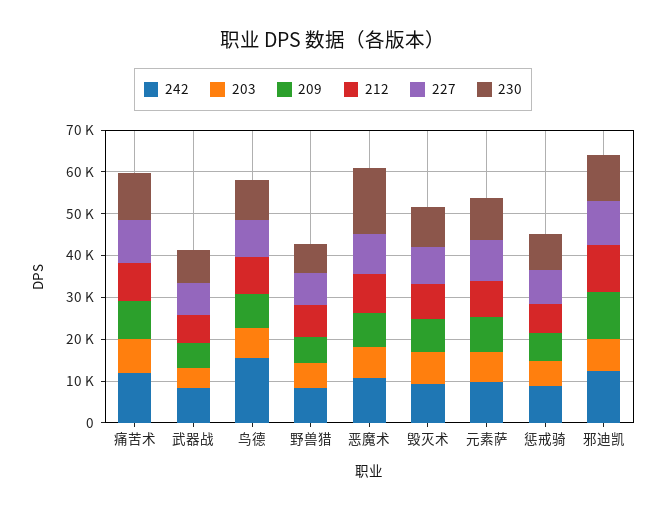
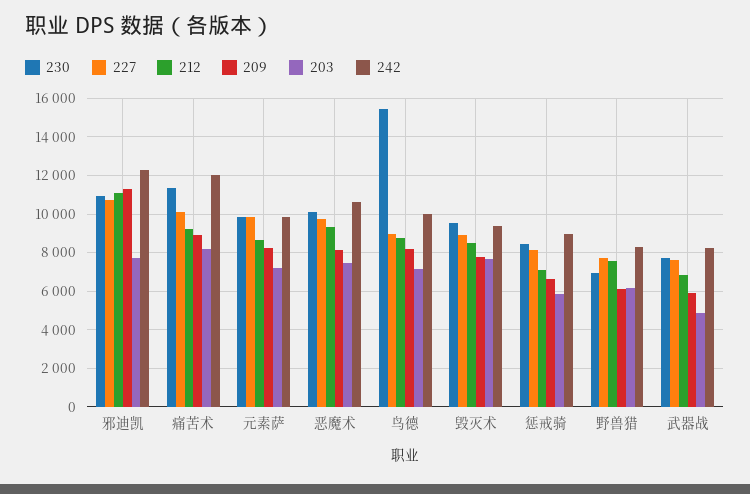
242, 鸟德: 16000 -> 10000
230, 鸟德: 10000 -> 15500
230, 恶魔术: 16000 -> 10000

